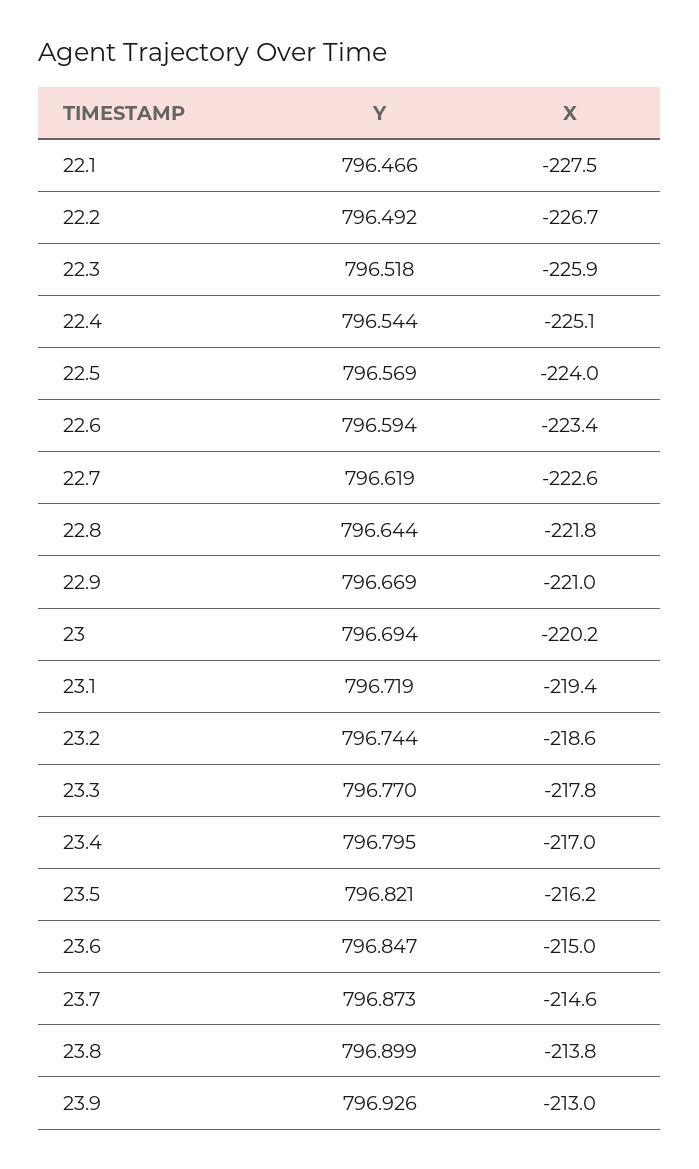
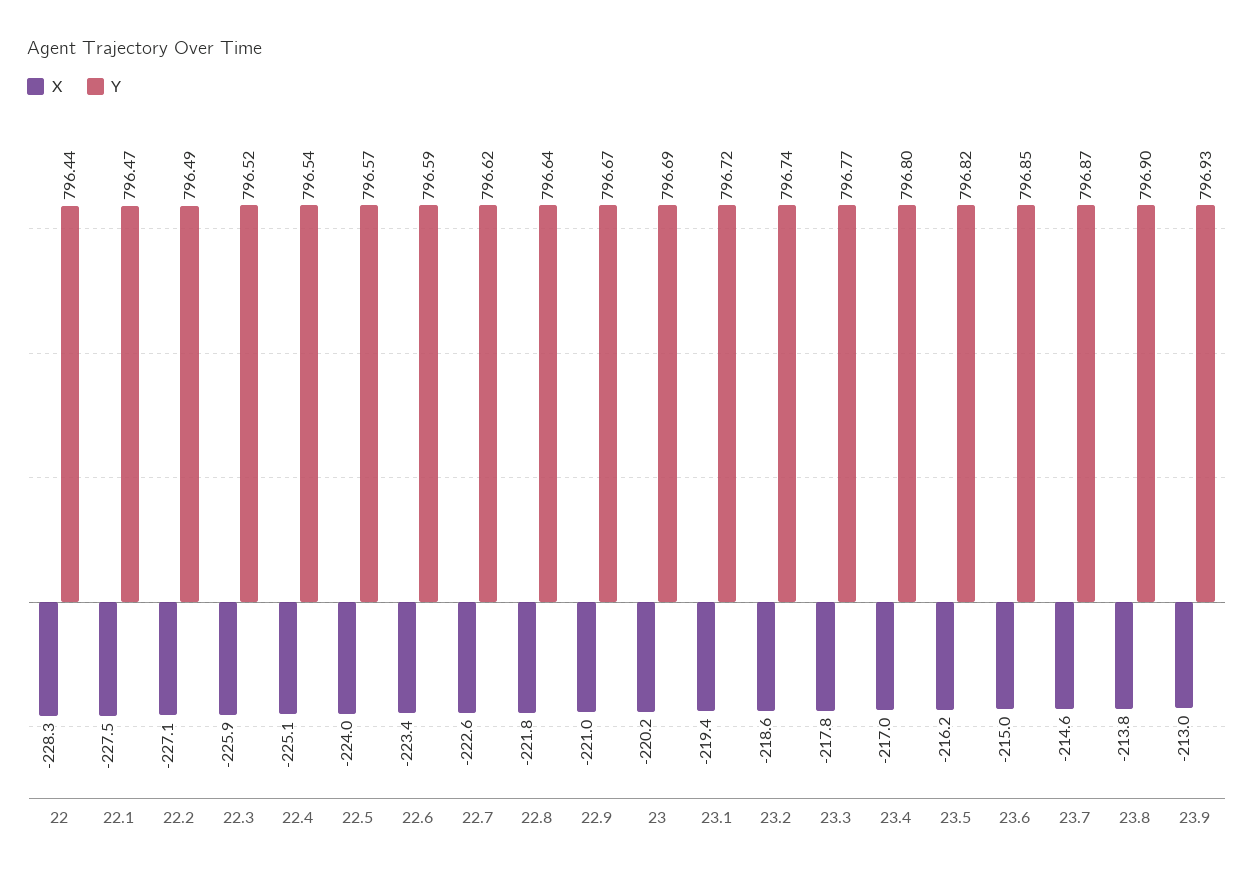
X, 22.2: -226.7 -> -227.1
X, 22: none -> -228.3
Y, 22: none -> 796.44

